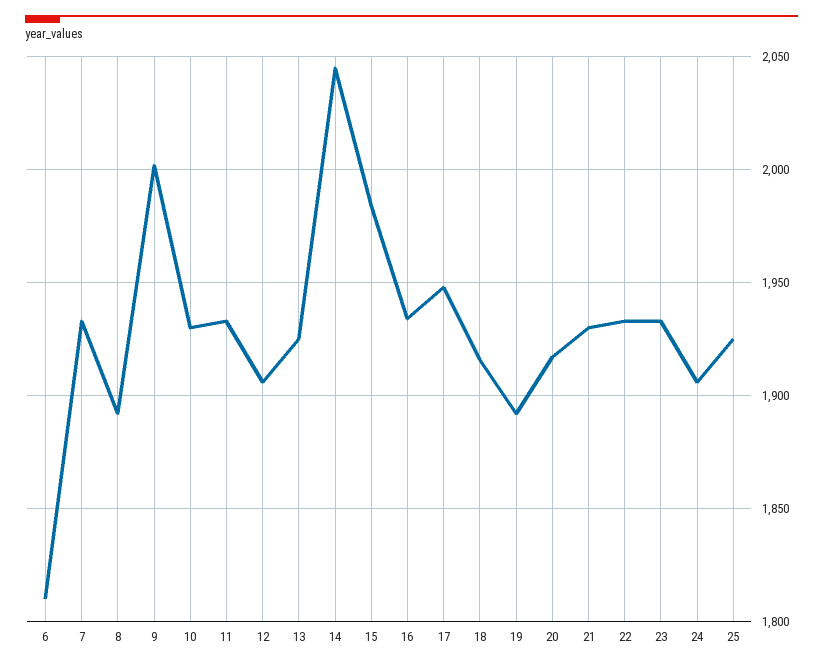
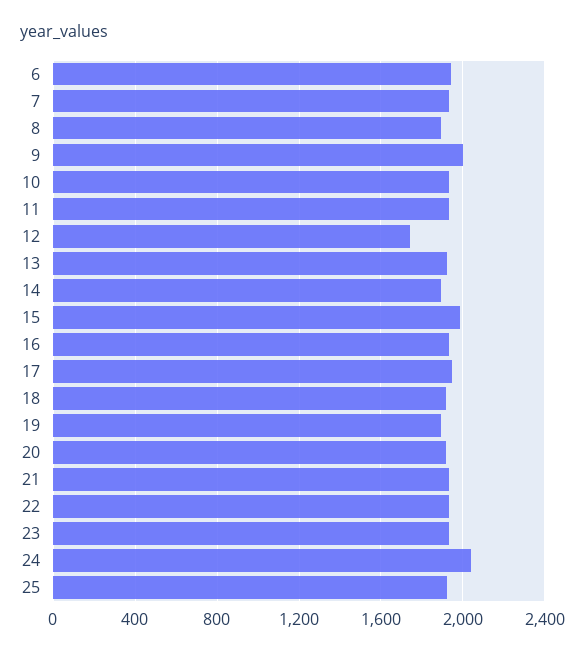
6: 1810 -> 1950
12: 1905 -> 1750
14: 2045 -> 1900
24: 1905 -> 2050

